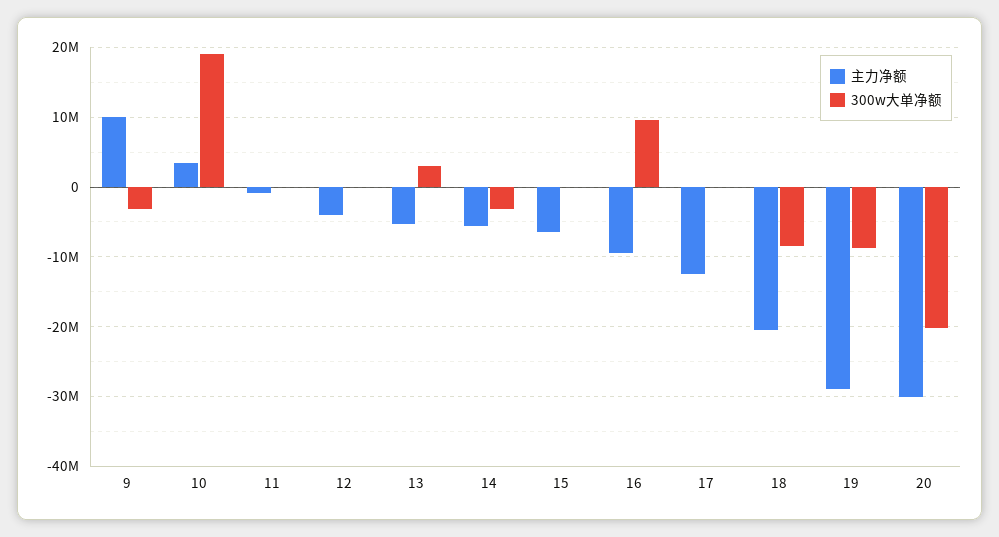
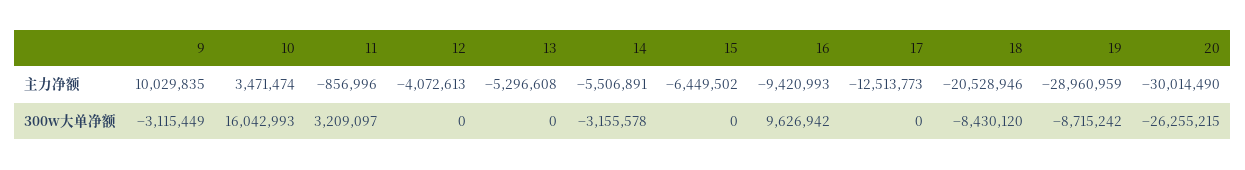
300w大单净额, 10: 19000000 -> 16042993
300w大单净额, 11: 0 -> 3209097
300w大单净额, 13: 3000000 -> 0
300w大单净额, 20: -20000000 -> -26255215

